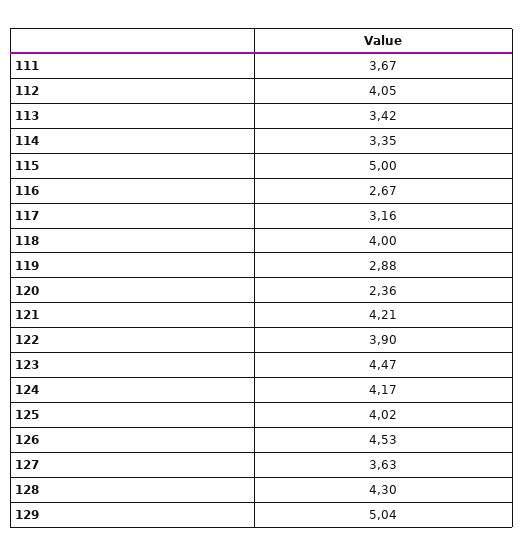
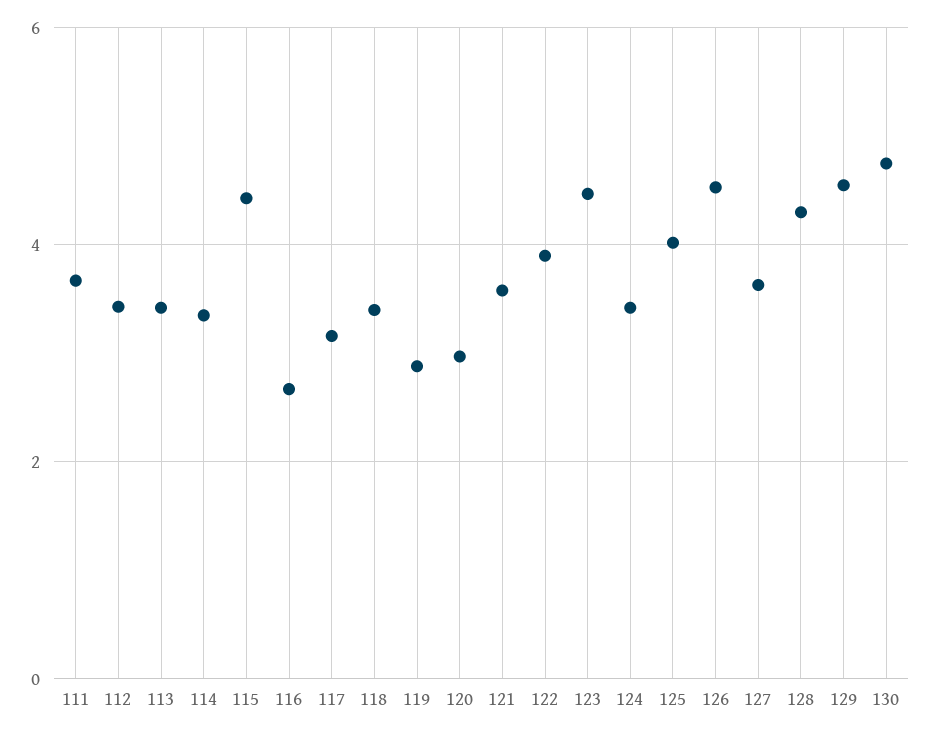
112: 4.05 -> 3.4
115: 5 -> 4.4
118: 4 -> 3.4
120: 2.36 -> 3
121: 4.21 -> 3.6
124: 4.17 -> 3.4
129: 5.04 -> 4.6
130: none -> 4.8

